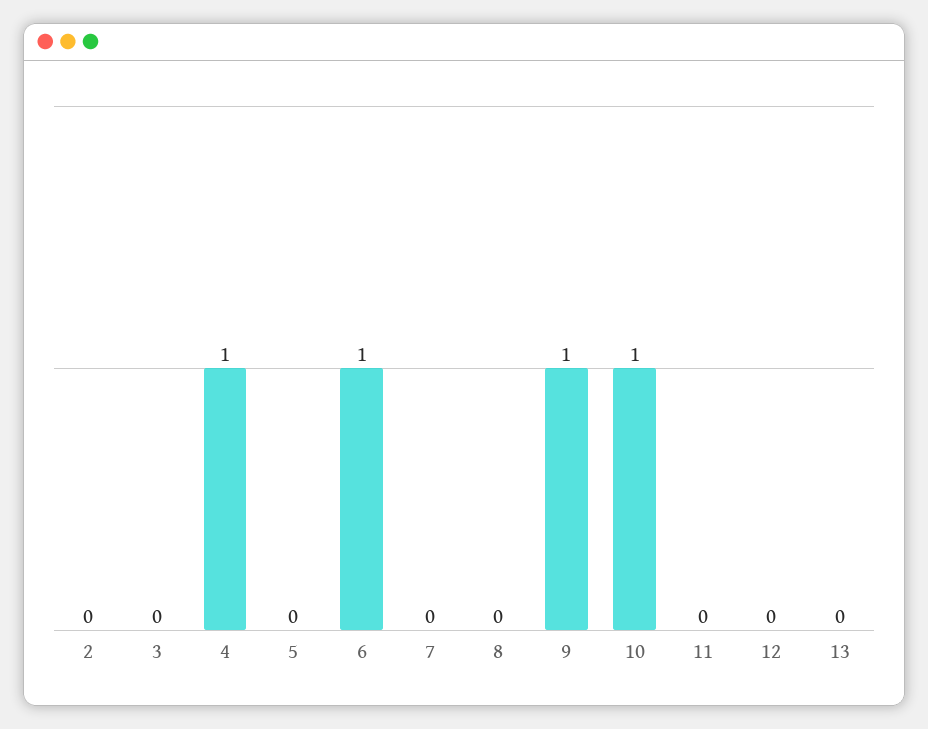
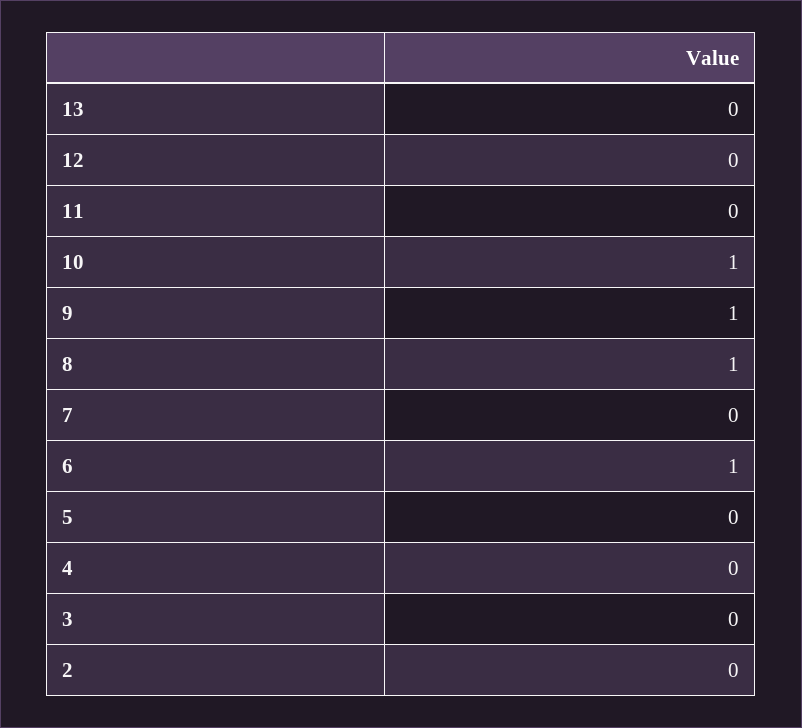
4: 1 -> 0
8: 0 -> 1

